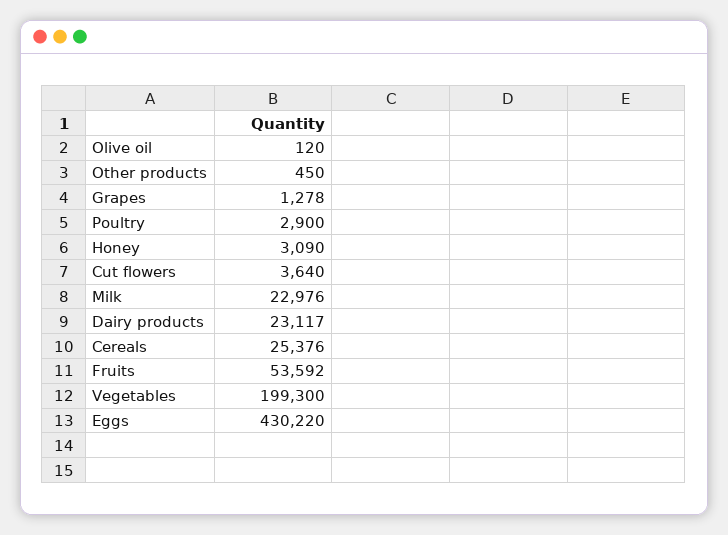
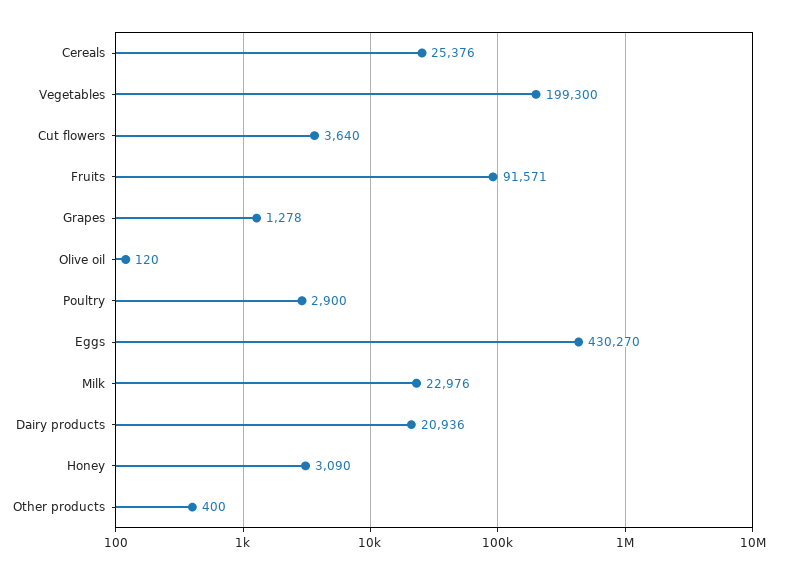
Other products: 450 -> 400
Dairy products: 23117 -> 20936
Fruits: 53592 -> 91571
Eggs: 430220 -> 430270

